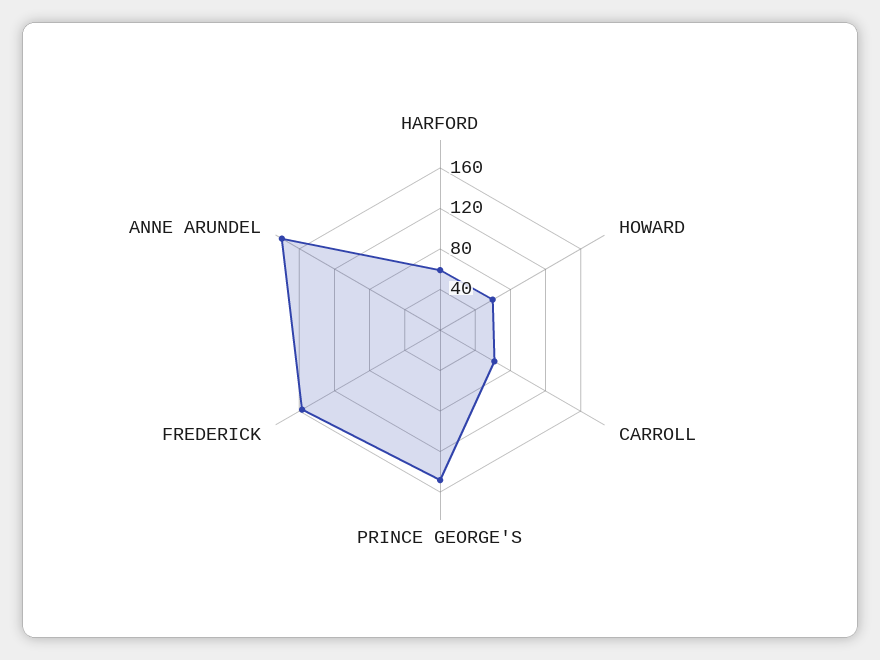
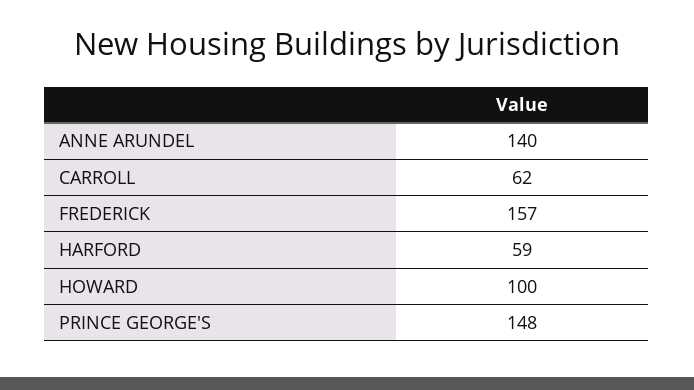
HOWARD: 60 -> 100
ANNE ARUNDEL: 180 -> 140

